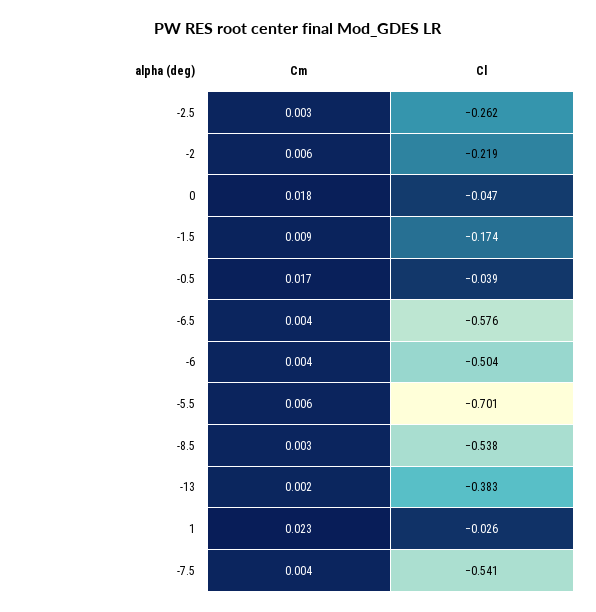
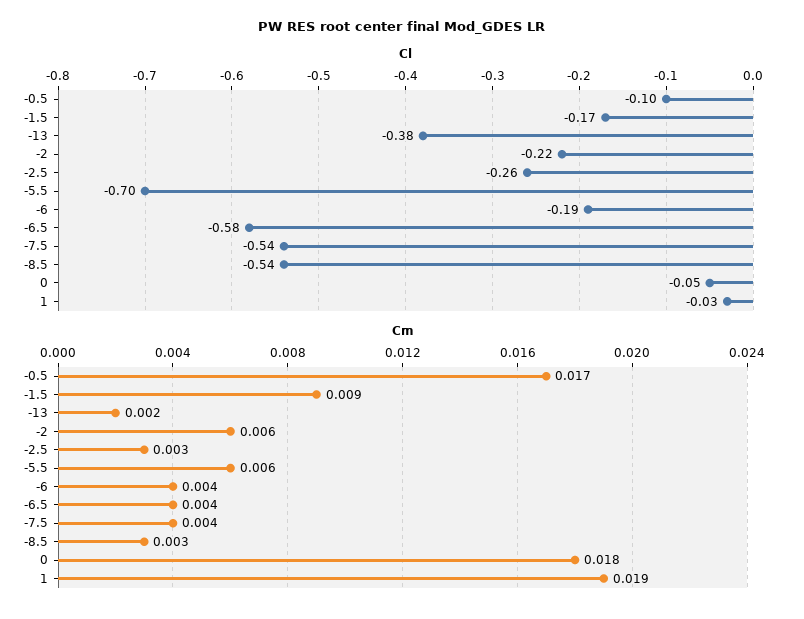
Cl, -0.5: -0.039 -> -0.1
Cl, -6: -0.504 -> -0.19
Cm, 1: 0.023 -> 0.019

